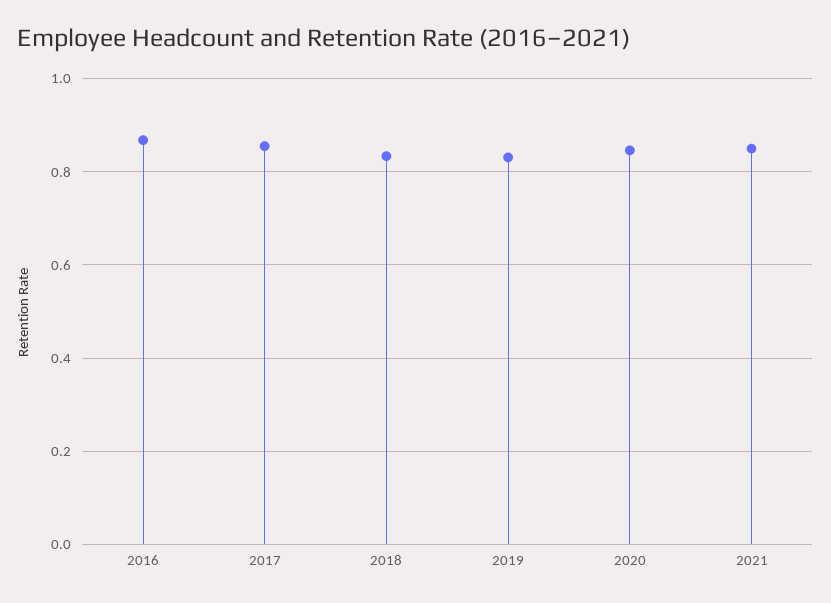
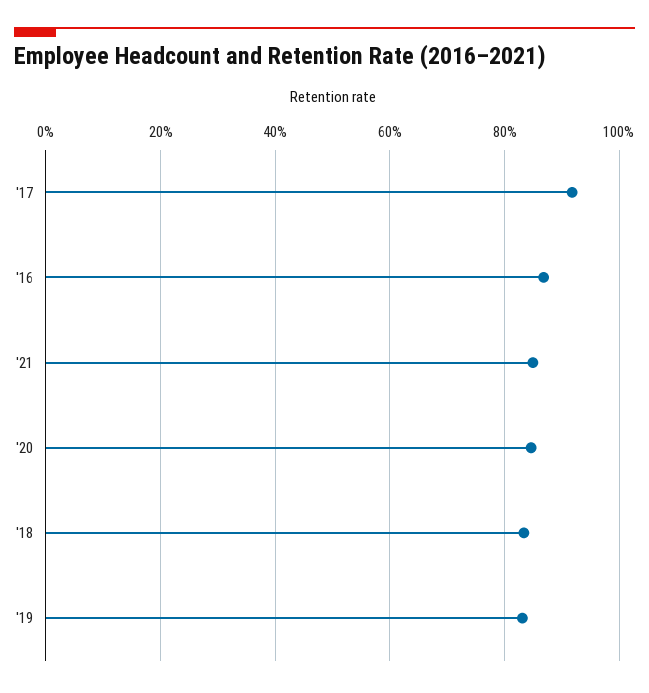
2017: 0.86 -> 0.92

